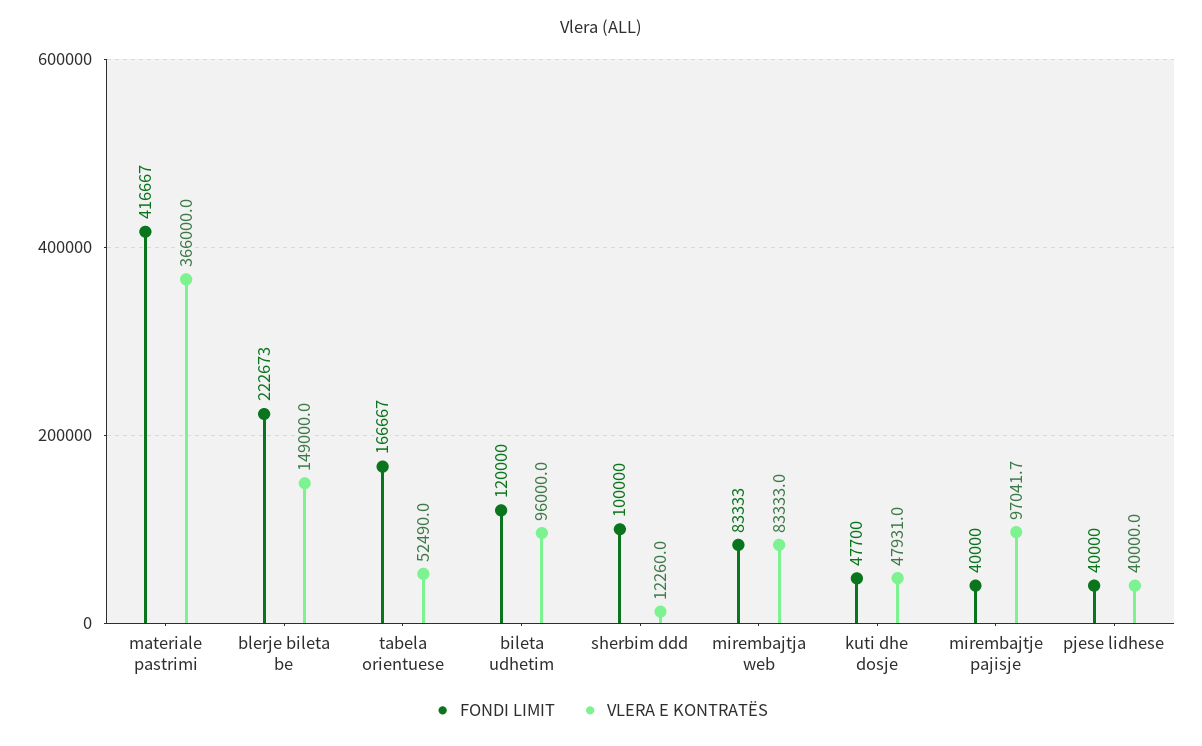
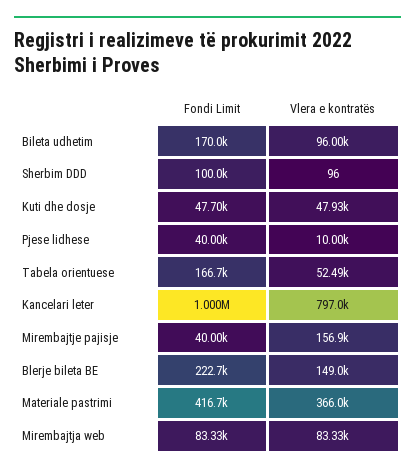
FONDI LIMIT, bileta udhetim: 120000 -> 170000
VLERA E KONTRATËS, sherbim ddd: 12260 -> 96
VLERA E KONTRATËS, mirembajtje pajisje: 97041.7 -> 156900
VLERA E KONTRATËS, pjese lidhese: 40000 -> 10000
FONDI LIMIT, Kancelari leter: none -> 1000000
VLERA E KONTRATËS, Kancelari leter: none -> 797000

